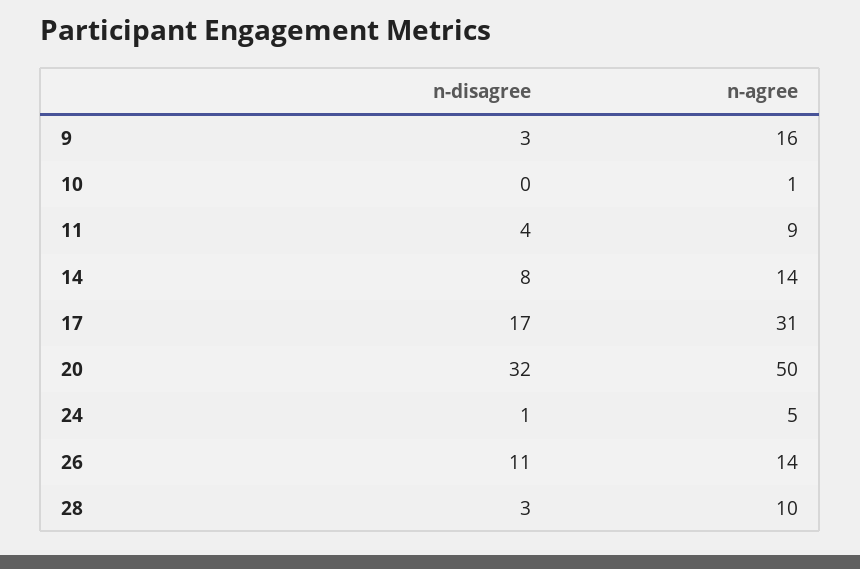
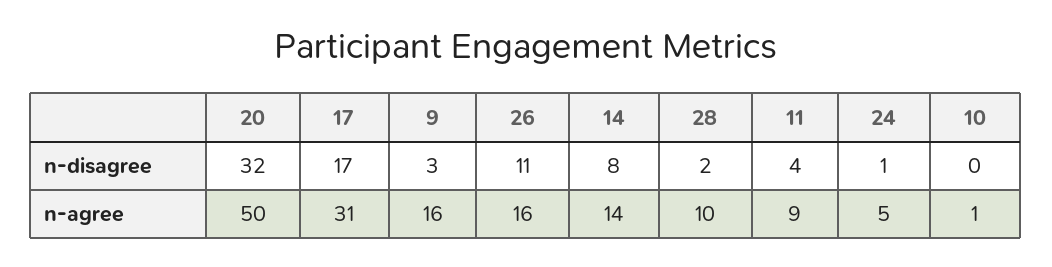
n-agree, 26: 14 -> 16
n-disagree, 28: 3 -> 2

